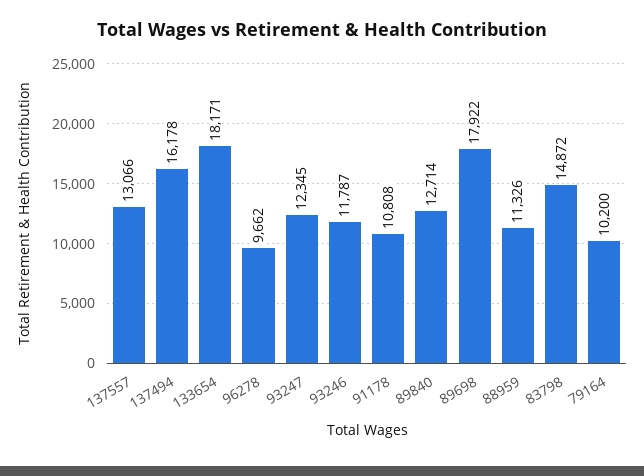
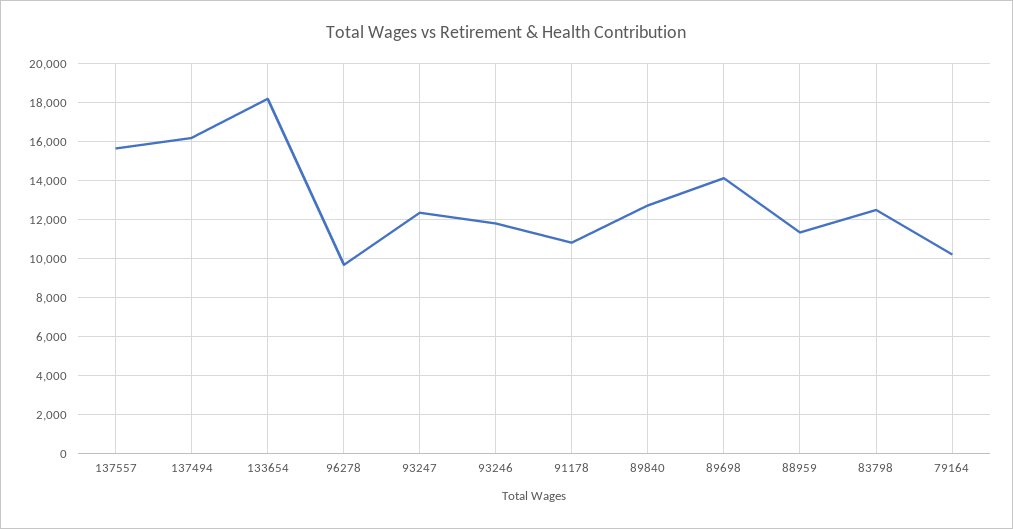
137557: 13066 -> 15500
89698: 17922 -> 14000
83798: 14872 -> 12500

